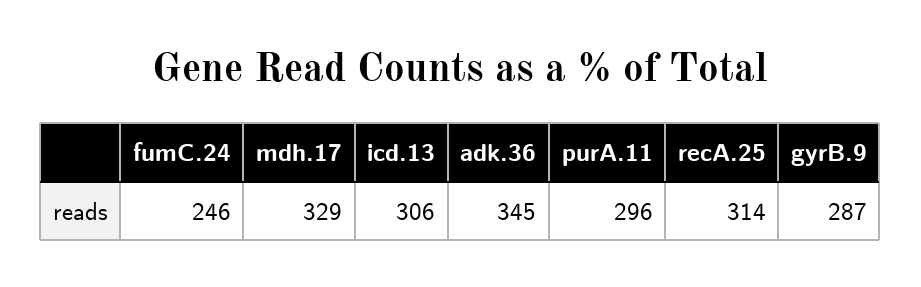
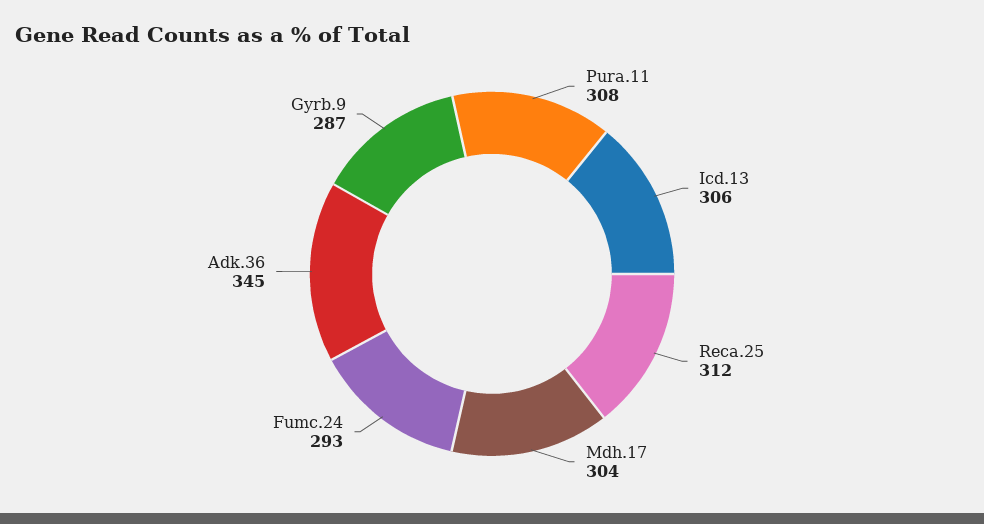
fumC.24: 246 -> 293
mdh.17: 329 -> 304
purA.11: 296 -> 308
recA.25: 314 -> 312

